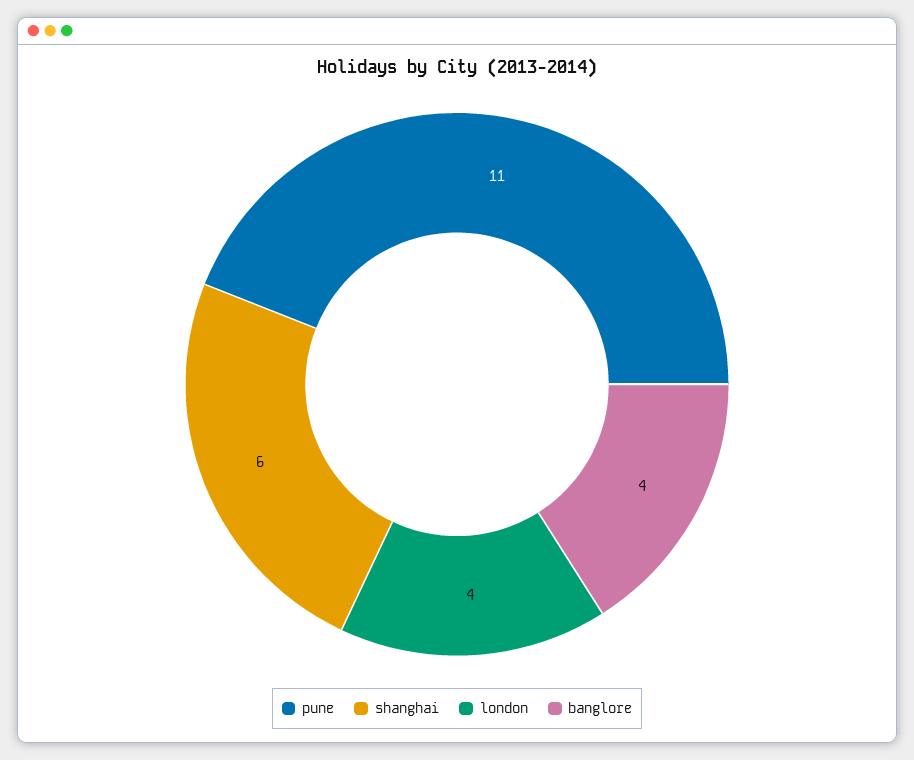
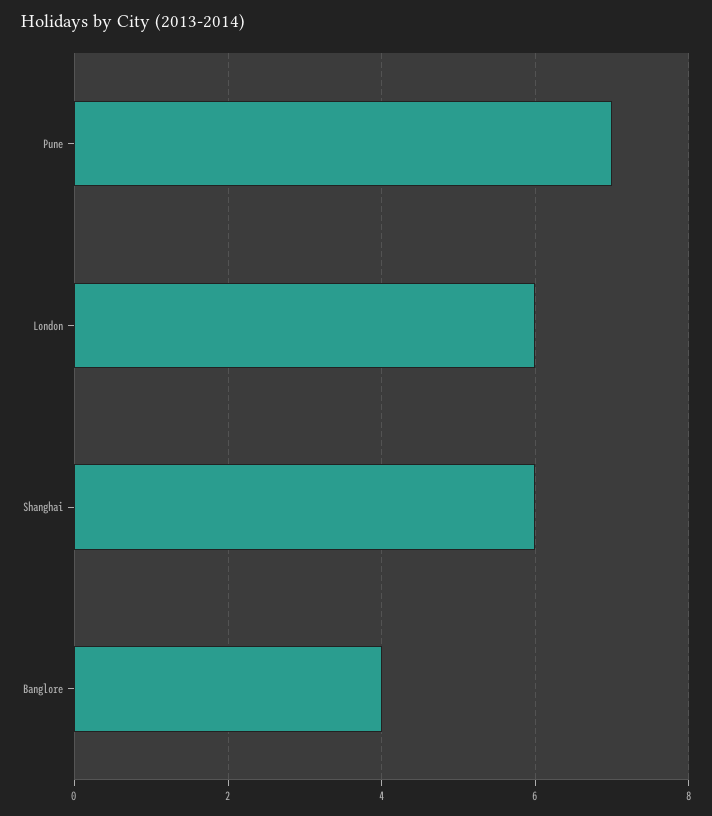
pune: 11 -> 7
london: 4 -> 6

